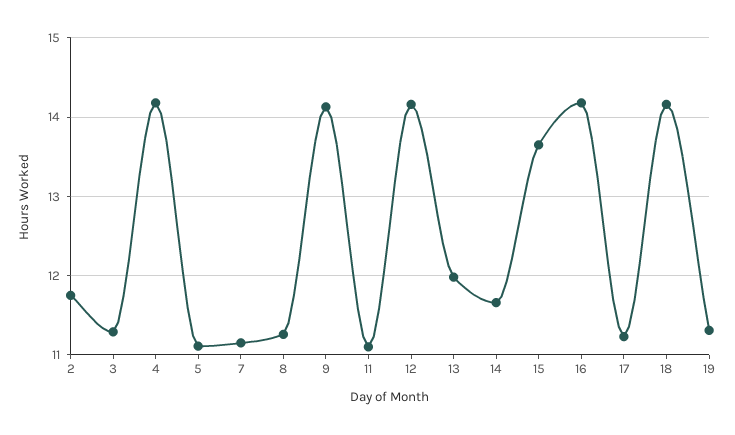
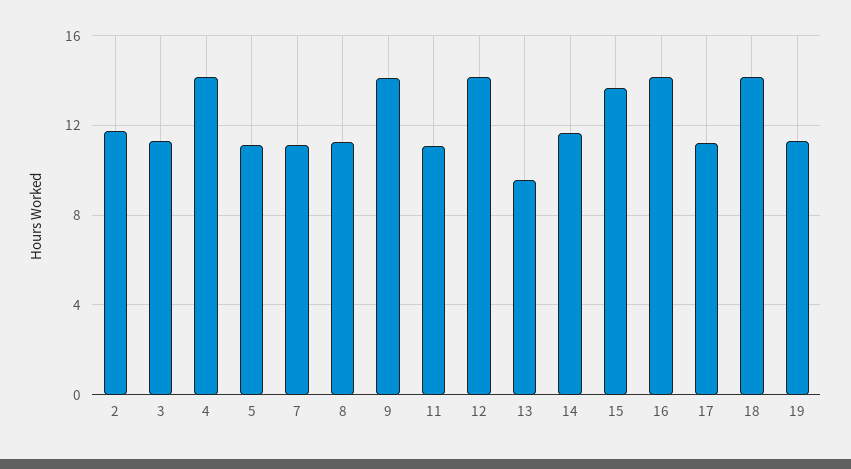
13: 12 -> 9.5

